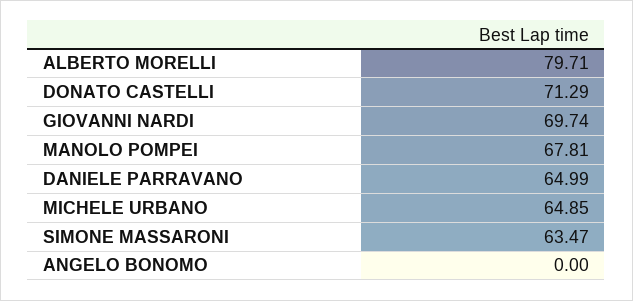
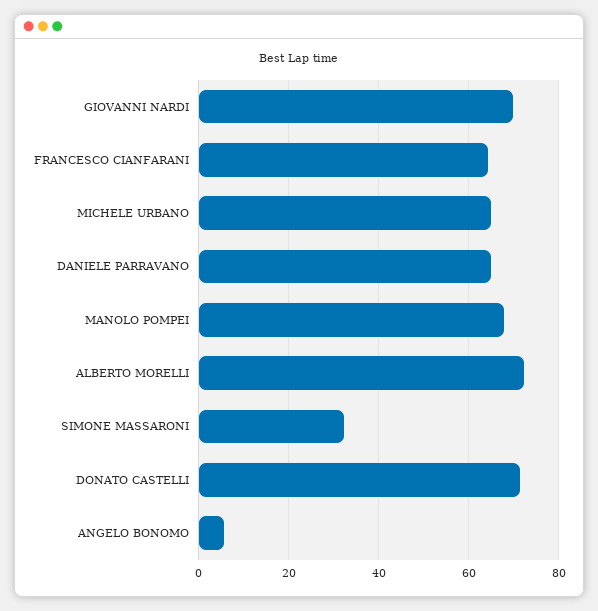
ALBERTO MORELLI: 79.71 -> 72
SIMONE MASSARONI: 63.47 -> 32
ANGELO BONOMO: 0 -> 6
FRANCESCO CIANFARANI: none -> 64

